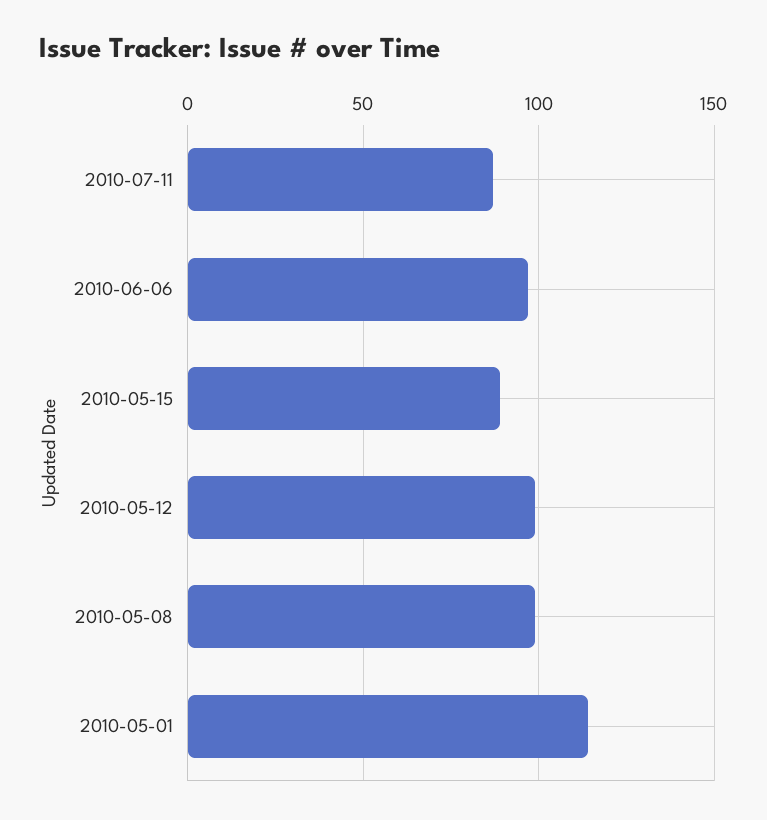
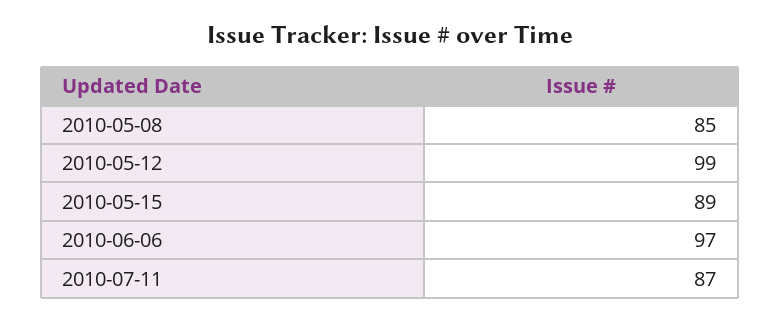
2010-05-08: 100 -> 85
2010-05-01: 115 -> none

